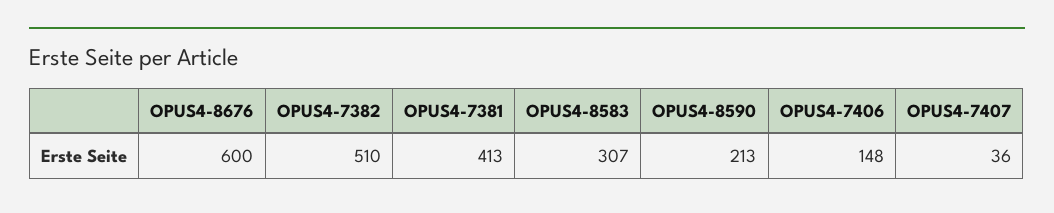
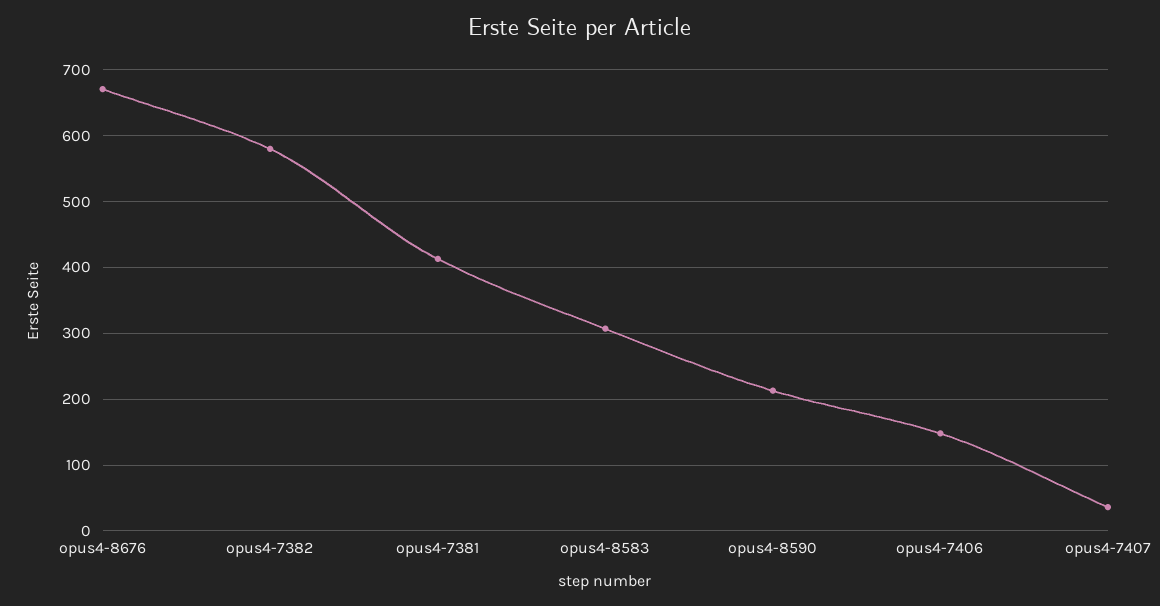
OPUS4-8676: 600 -> 670
OPUS4-7382: 510 -> 580

